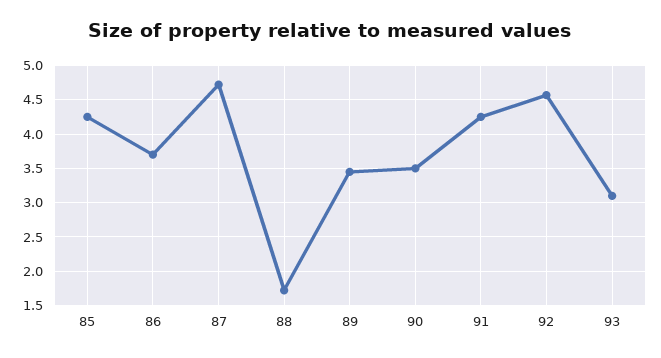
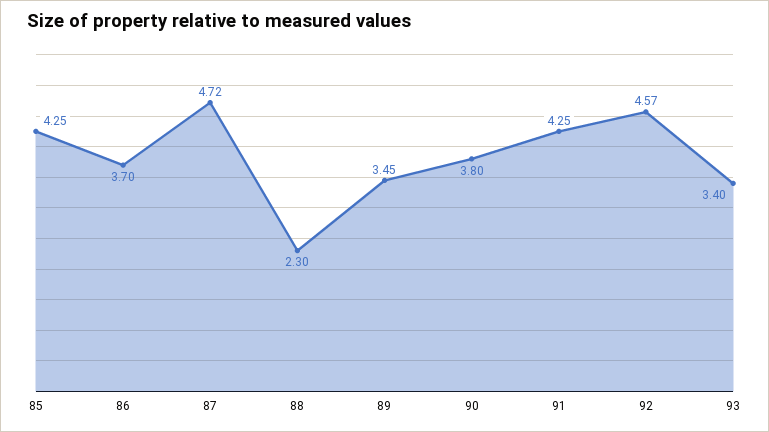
88: 1.7 -> 2.3
90: 3.5 -> 3.8
93: 3.1 -> 3.4

